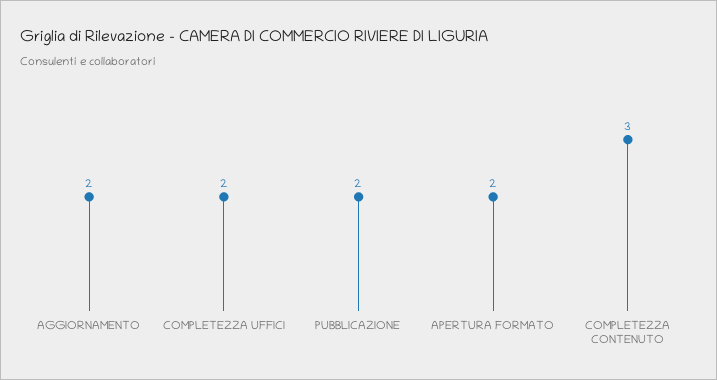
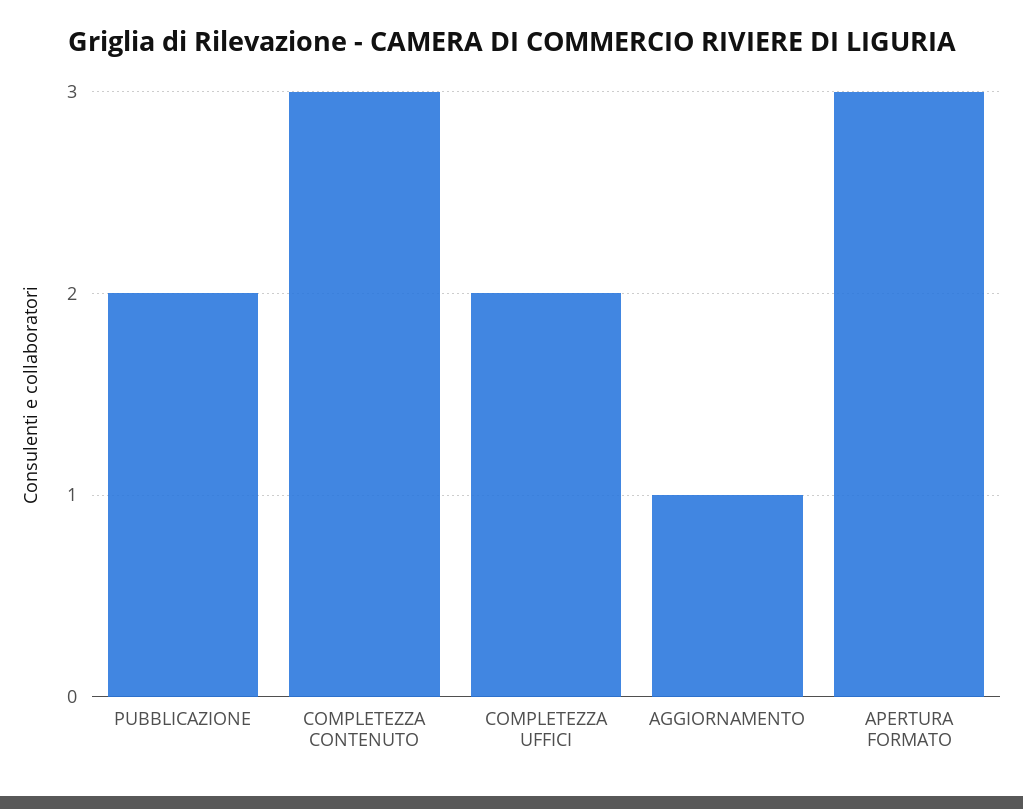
AGGIORNAMENTO: 2 -> 1
APERTURA FORMATO: 2 -> 3

